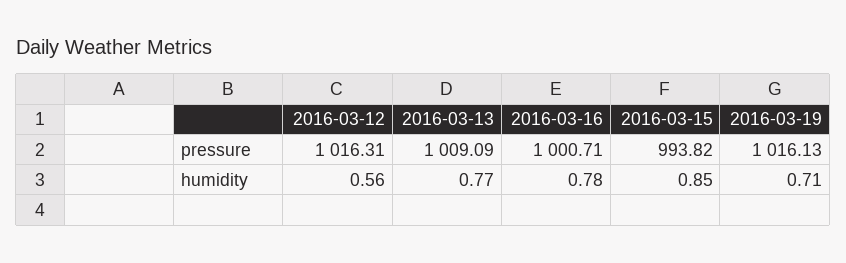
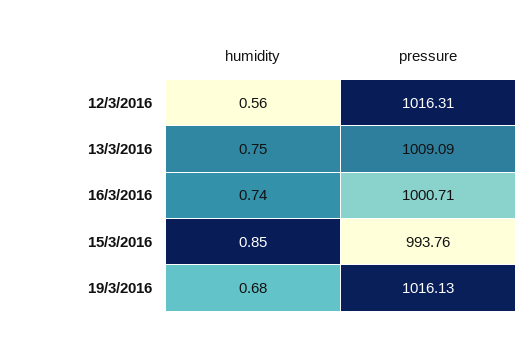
2016-03-15, pressure: 993.82 -> 993.76
2016-03-13, humidity: 0.77 -> 0.75
2016-03-16, humidity: 0.78 -> 0.74
2016-03-19, humidity: 0.71 -> 0.68

